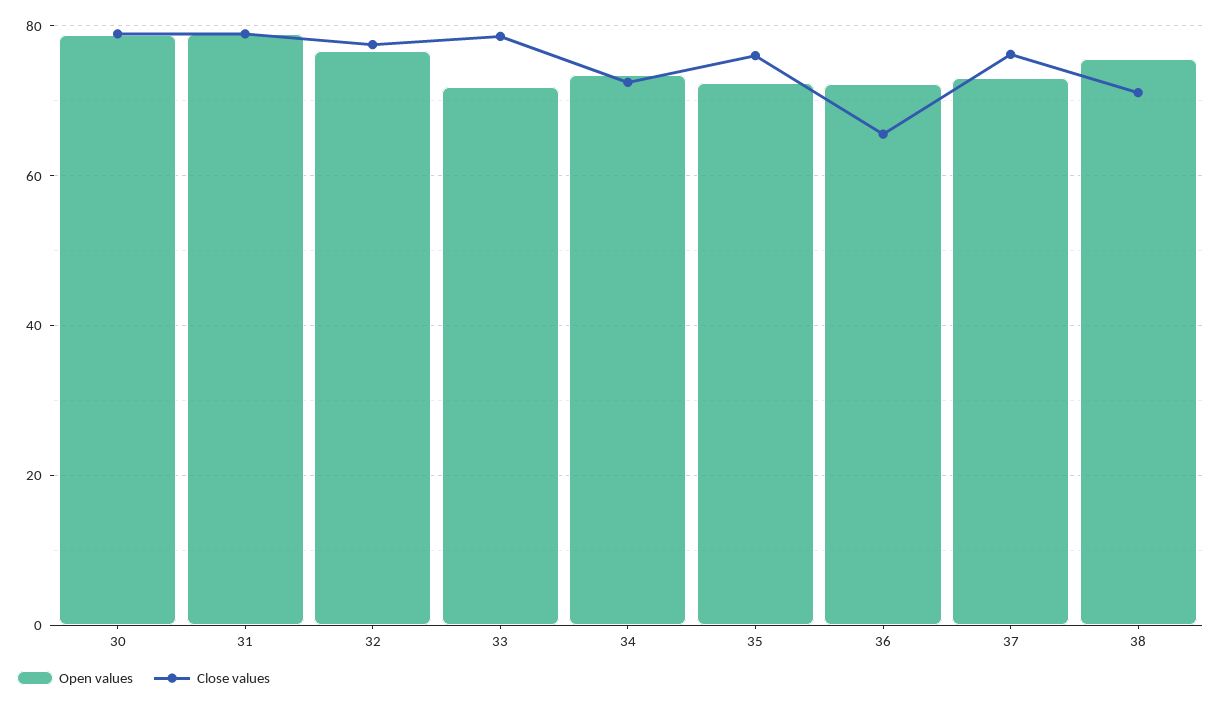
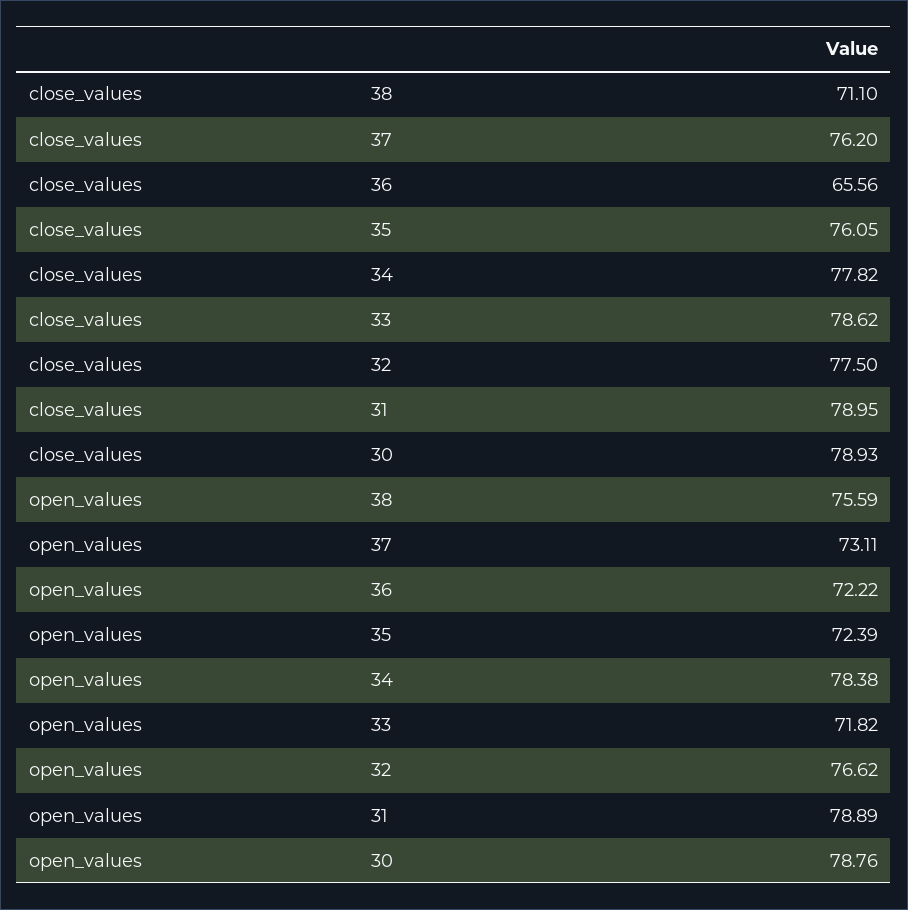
Open values, 34: 74 -> 78.38
Close values, 34: 72 -> 77.82

